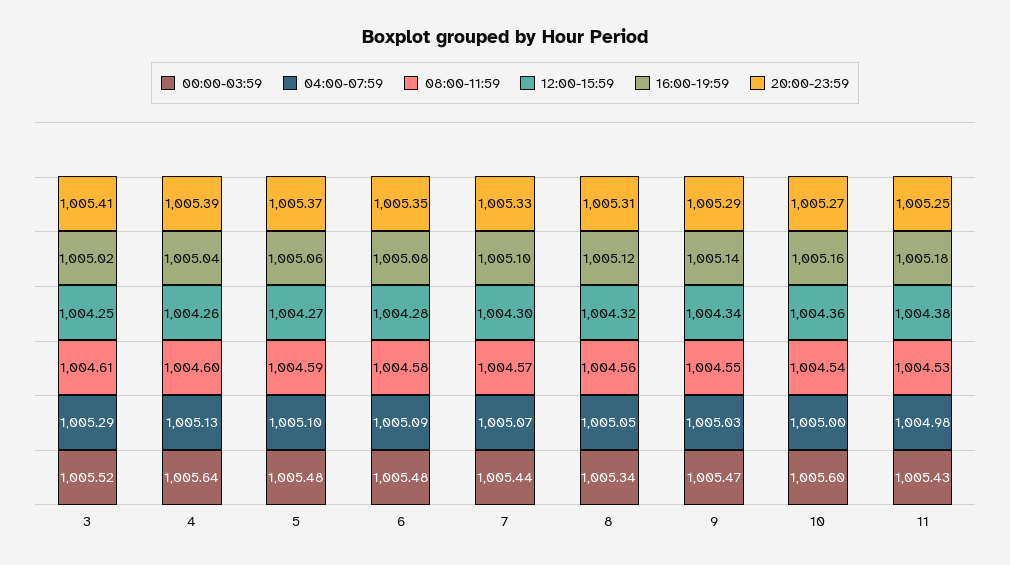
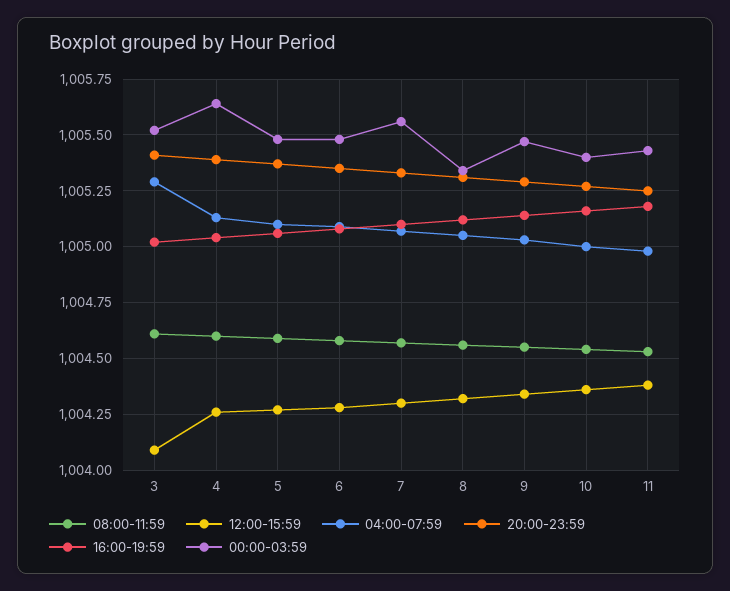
12:00-15:59, 3: 1004.25 -> 1004.1
00:00-03:59, 7: 1005.44 -> 1005.55
00:00-03:59, 10: 1005.6 -> 1005.4

